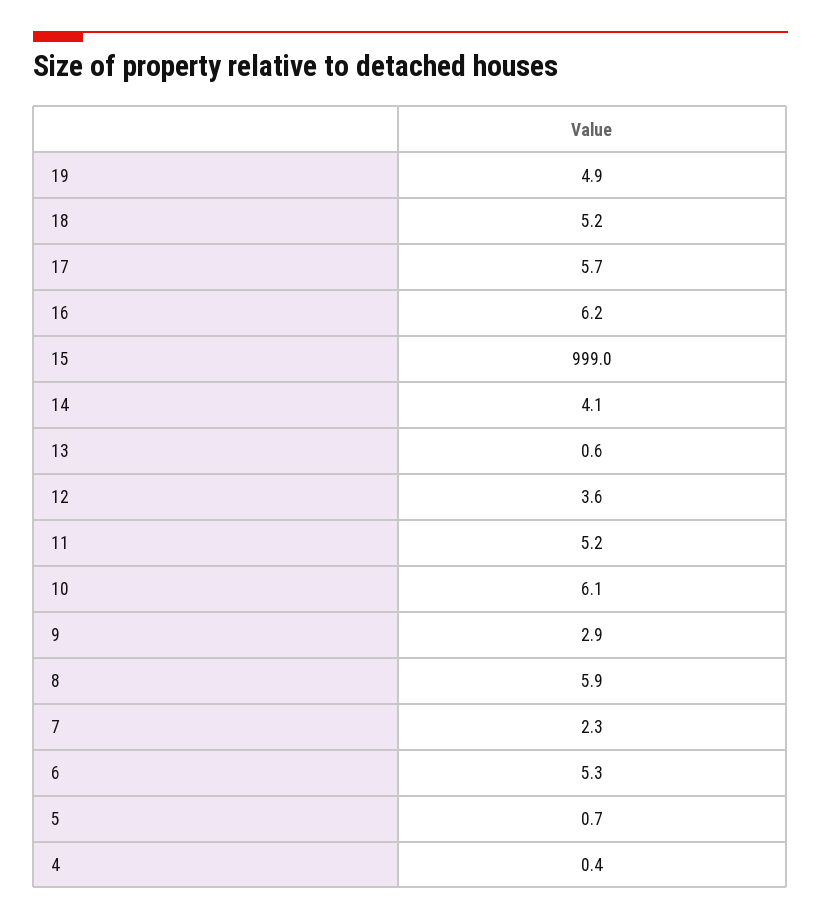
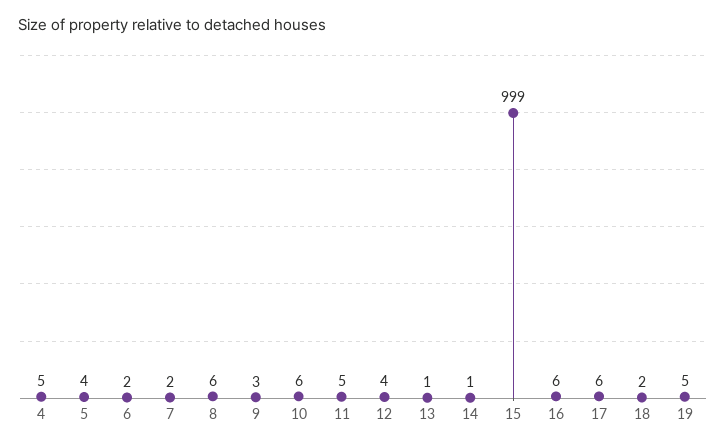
18: 5.2 -> 2
14: 4.1 -> 1
6: 5.3 -> 2
5: 0.7 -> 4
4: 0.4 -> 5

